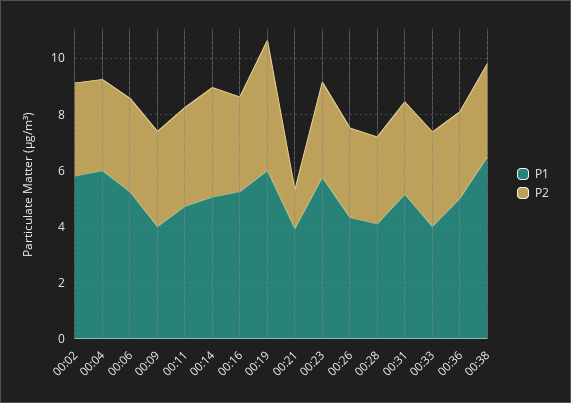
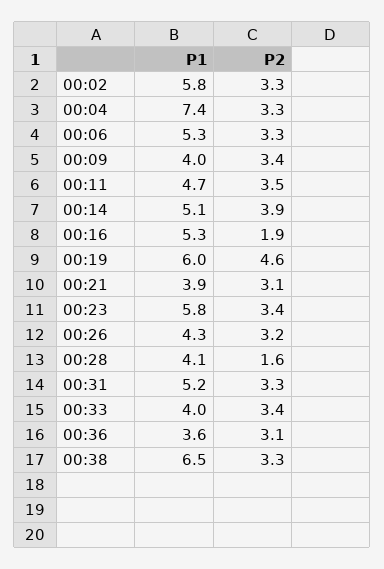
P1, 00:04: 6 -> 7.4
P2, 00:16: 3.5 -> 1.9
P2, 00:21: 1.5 -> 3.1
P2, 00:28: 3 -> 1.6
P1, 00:36: 5 -> 3.6

